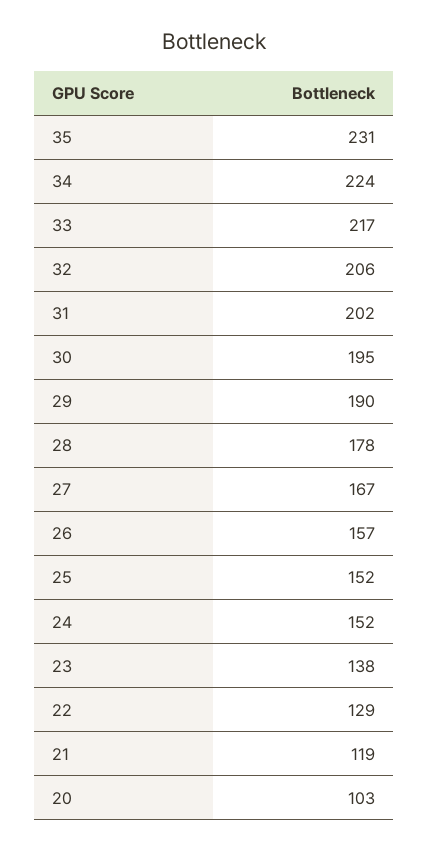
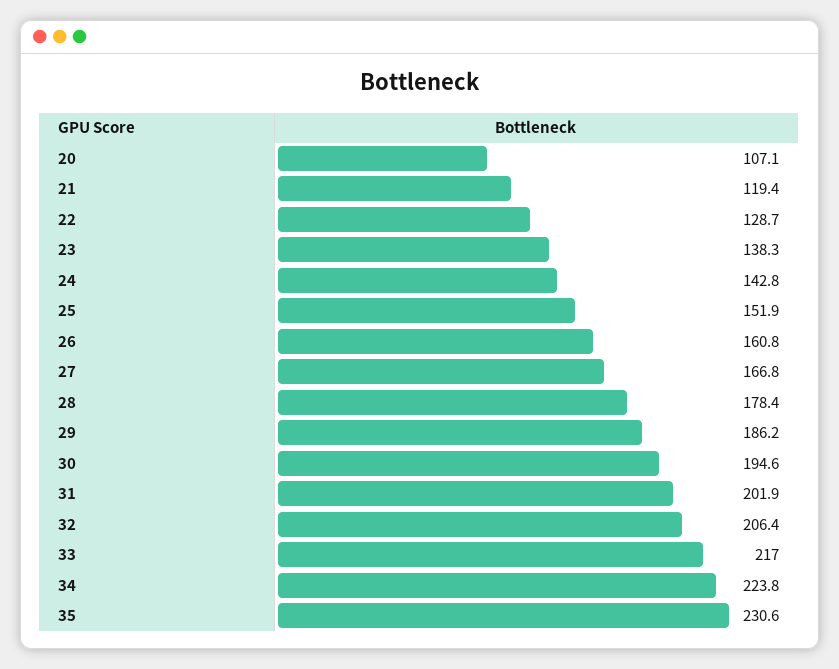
29: 190 -> 186.2
26: 157 -> 160.8
24: 152 -> 142.8
20: 103 -> 107.1

